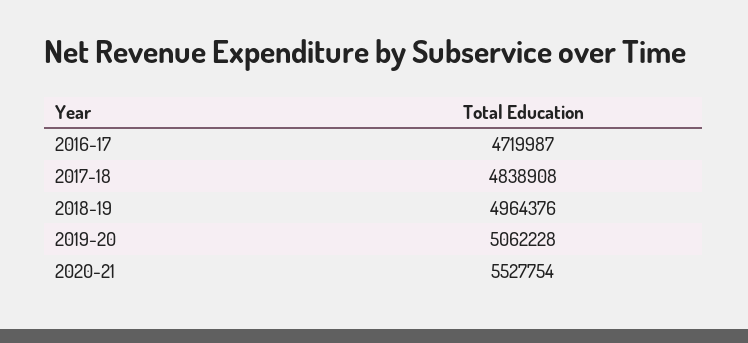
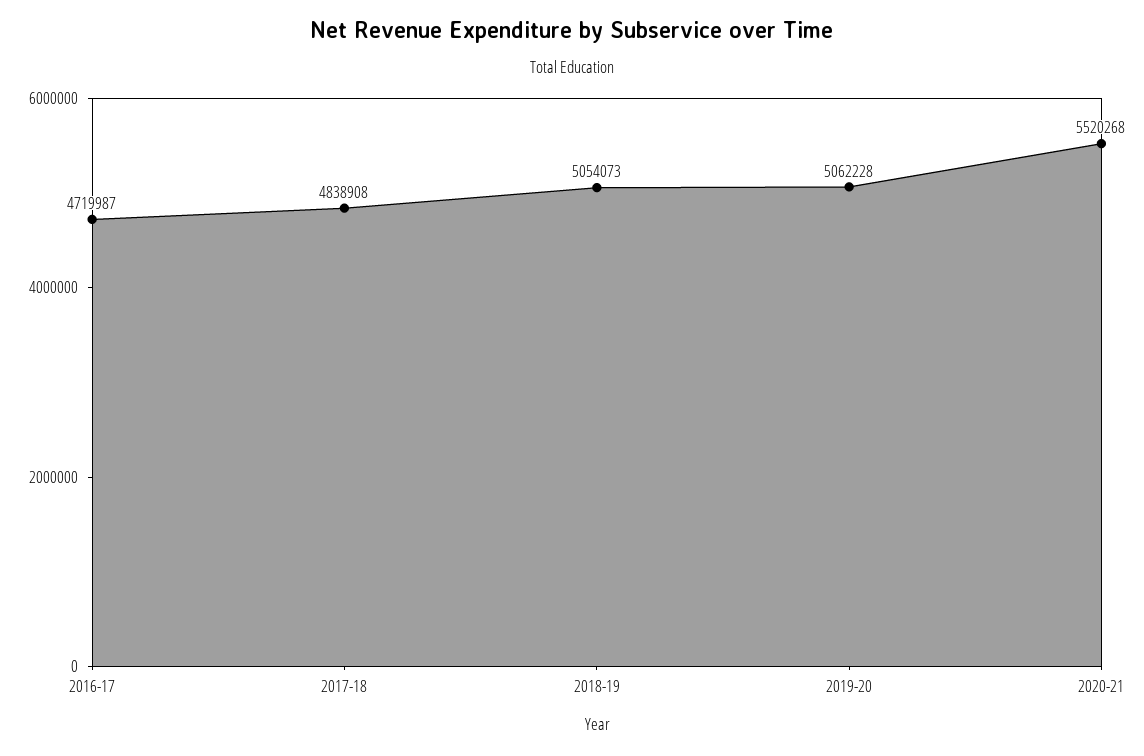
2018-19: 4964376 -> 5054073
2020-21: 5527754 -> 5520268

